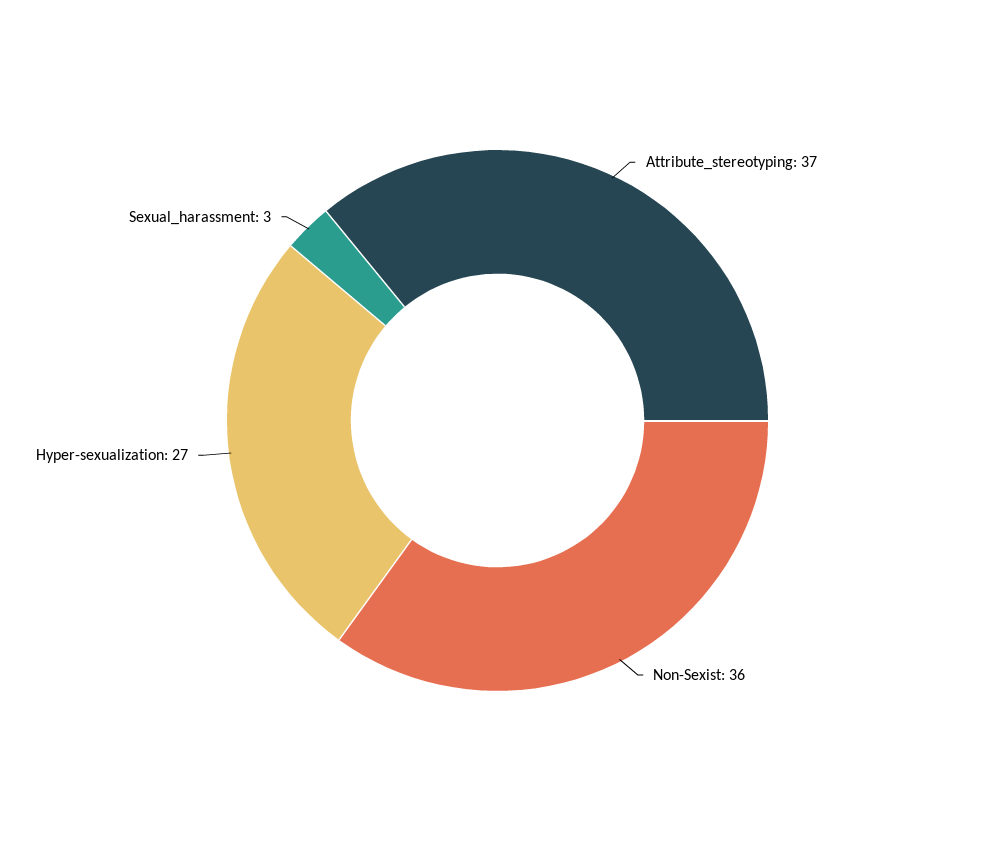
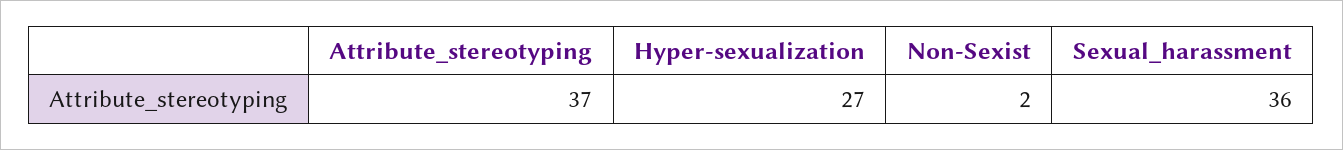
Non-Sexist: 36 -> 2
Sexual_harassment: 3 -> 36

